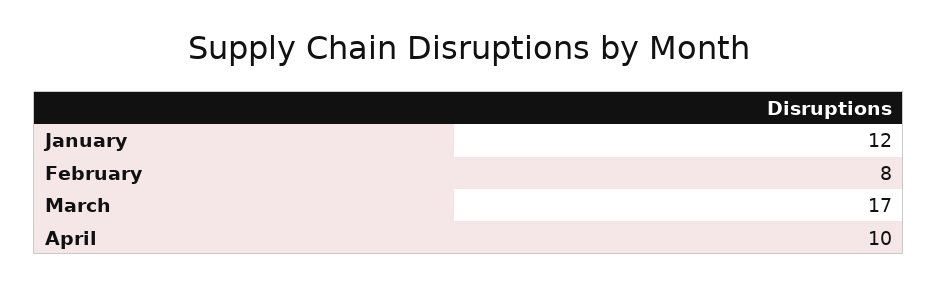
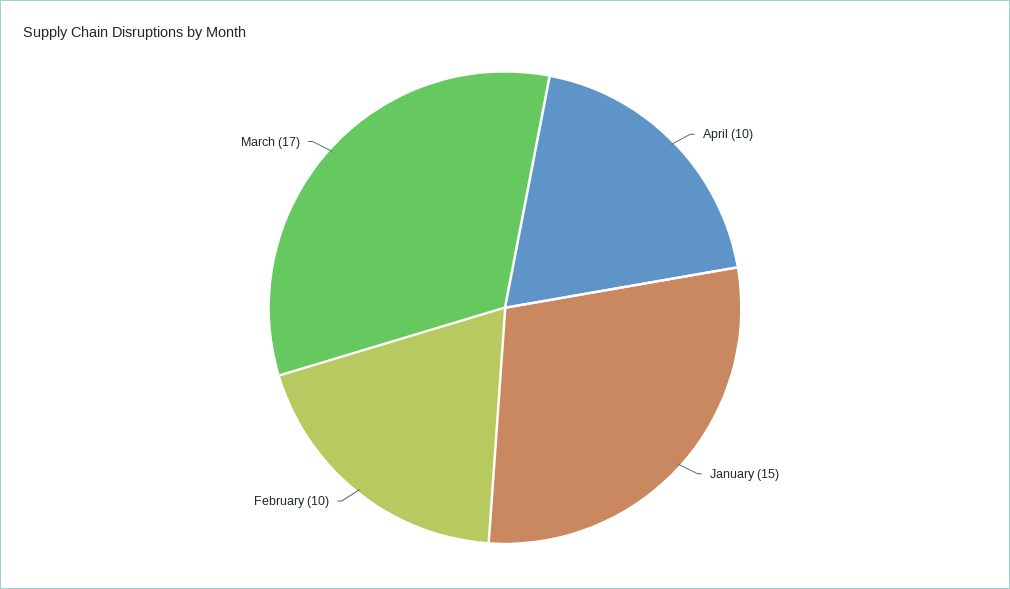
January: 12 -> 15
February: 8 -> 10

